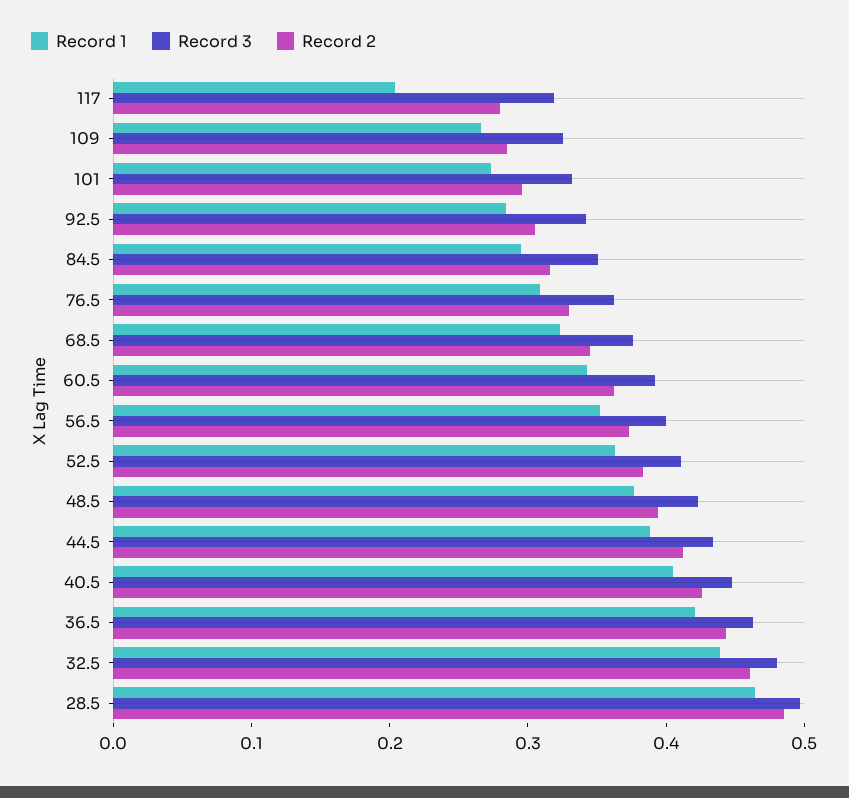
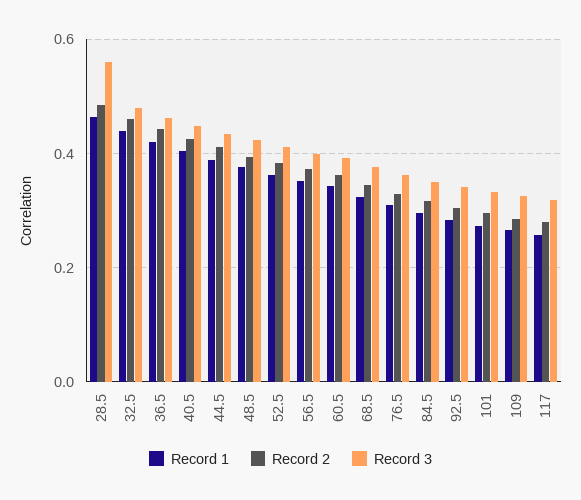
Record 1, 117: 0.2 -> 0.26
Record 3, 28.5: 0.5 -> 0.56

